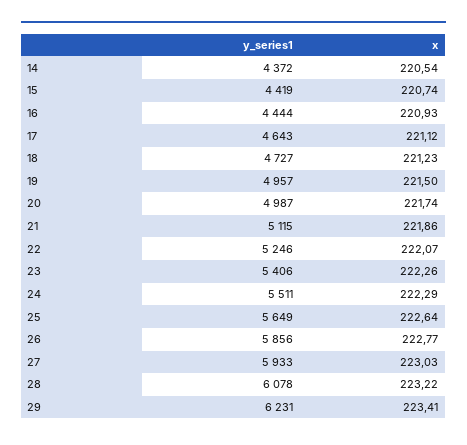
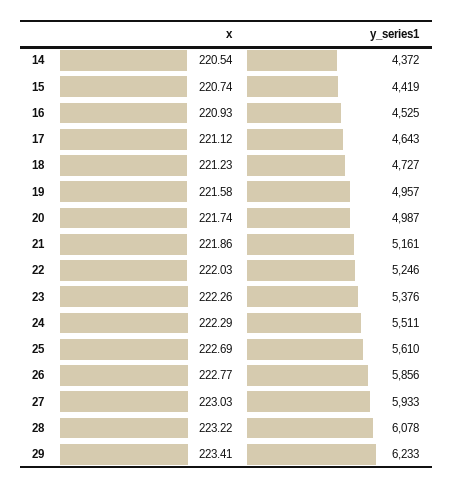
y_series1, 16: 4444 -> 4525
x, 19: 221.5 -> 221.58
y_series1, 21: 5115 -> 5161
x, 22: 222.07 -> 222.03
y_series1, 23: 5406 -> 5376
y_series1, 25: 5649 -> 5610
x, 25: 222.64 -> 222.69
y_series1, 29: 6231 -> 6233

